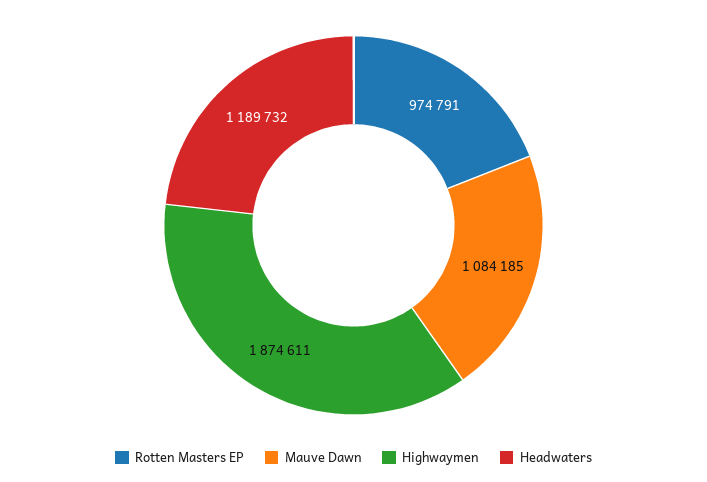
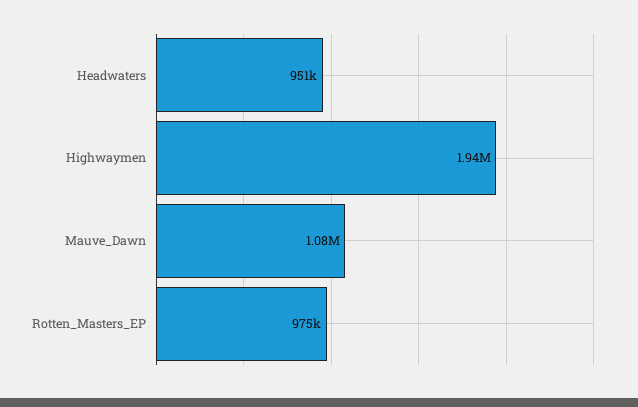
Highwaymen: 1874611 -> 1940000
Headwaters: 1189732 -> 951000

